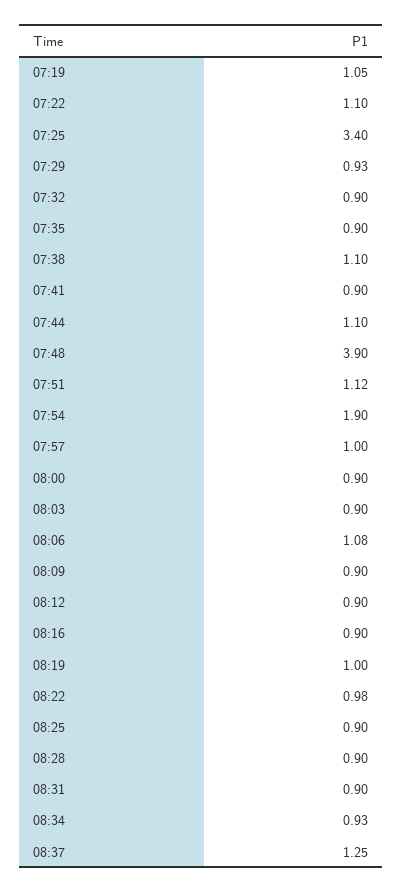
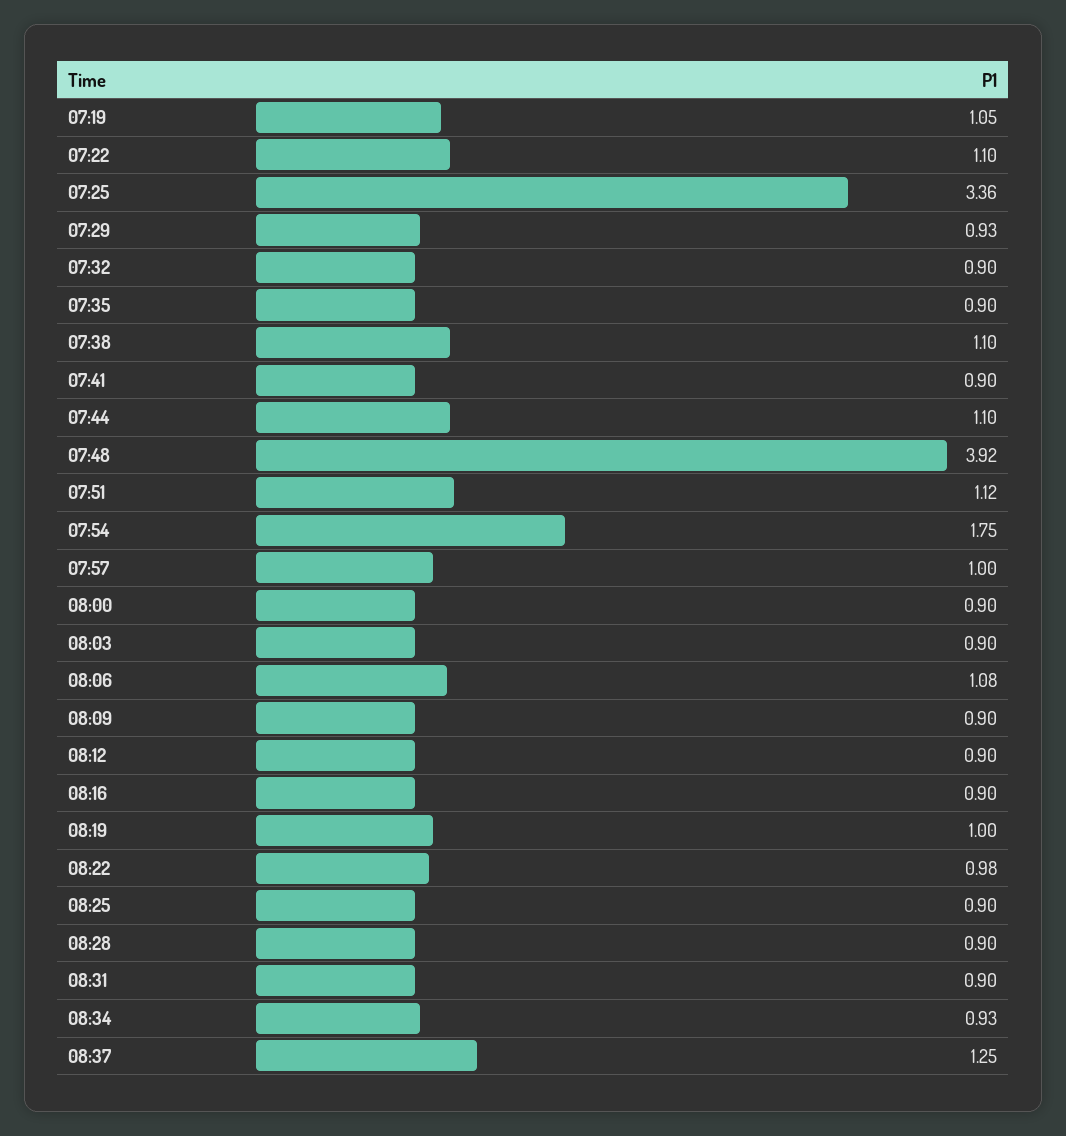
07:25: 3.4 -> 3.36
07:48: 3.9 -> 3.92
07:54: 1.9 -> 1.75

